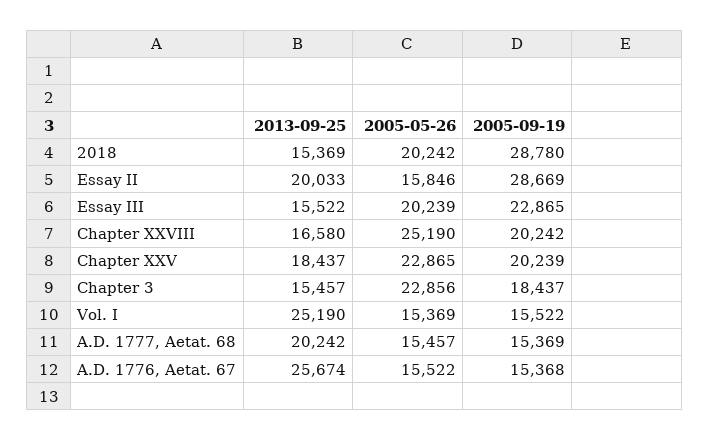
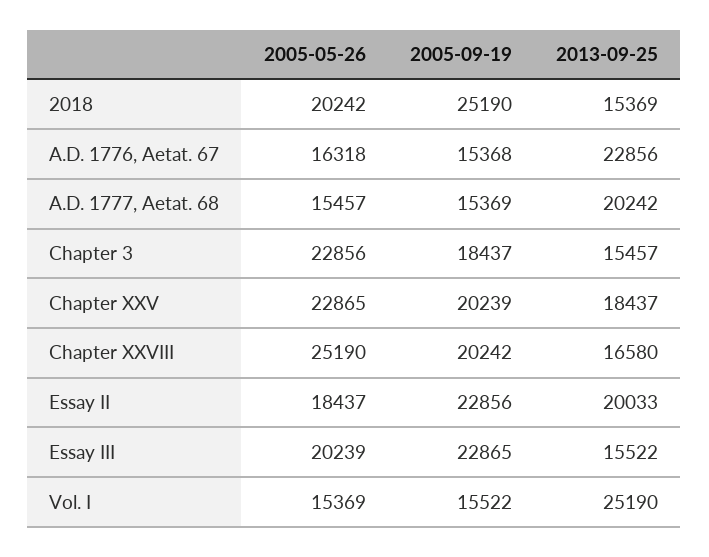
2005-09-19, 2018: 28780 -> 25190
2005-05-26, Essay II: 15846 -> 18437
2005-09-19, Essay II: 28669 -> 22856
2013-09-25, A.D. 1776, Aetat. 67: 25674 -> 22856
2005-05-26, A.D. 1776, Aetat. 67: 15522 -> 16318

